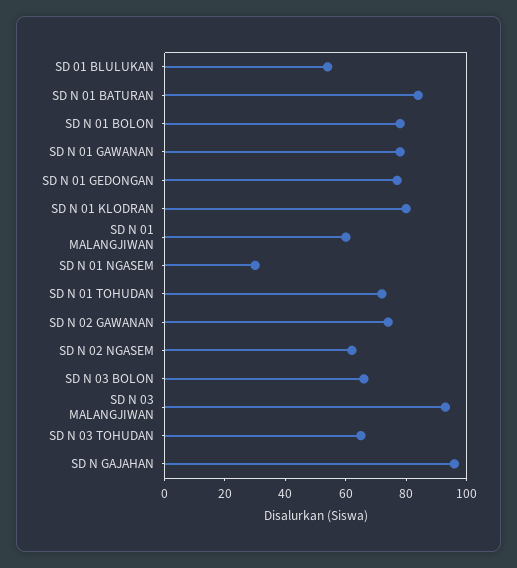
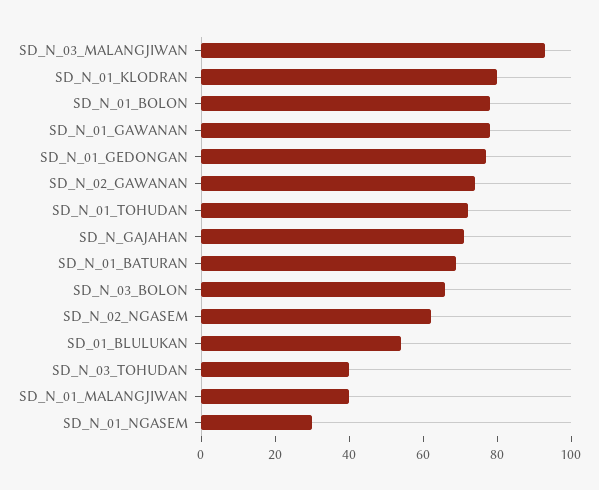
SD N 01 BATURAN: 85 -> 70
SD N 01 MALANGJIWAN: 60 -> 40
SD N 03 TOHUDAN: 65 -> 40
SD N GAJAHAN: 95 -> 70

